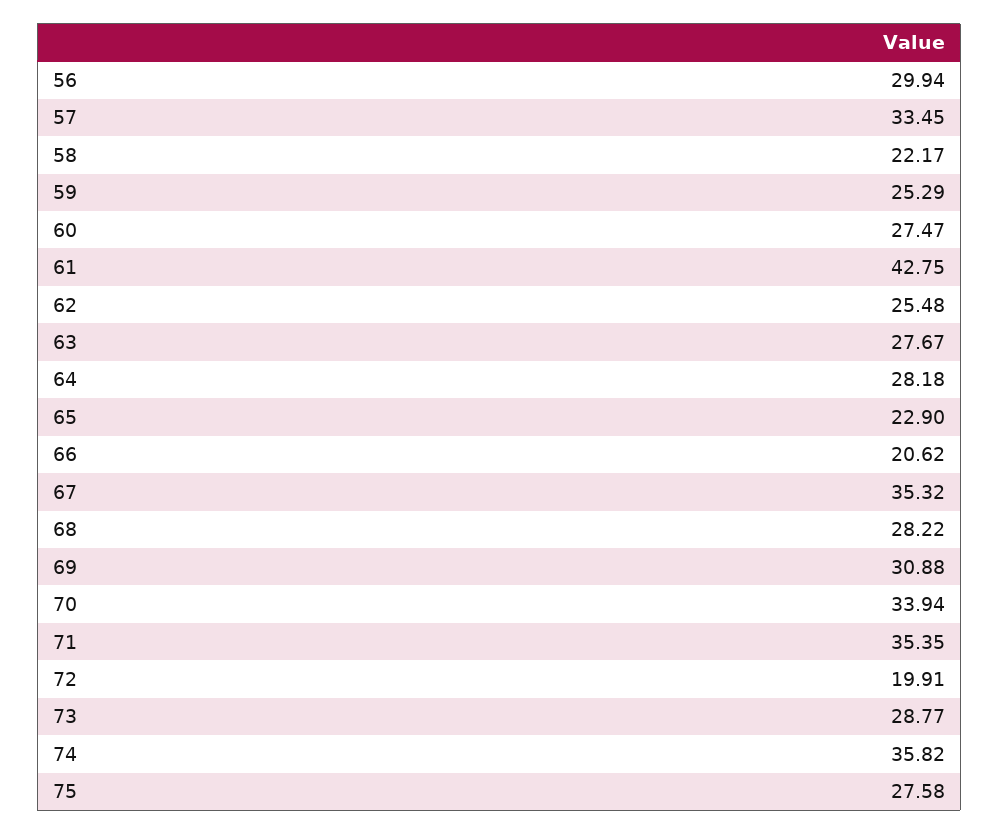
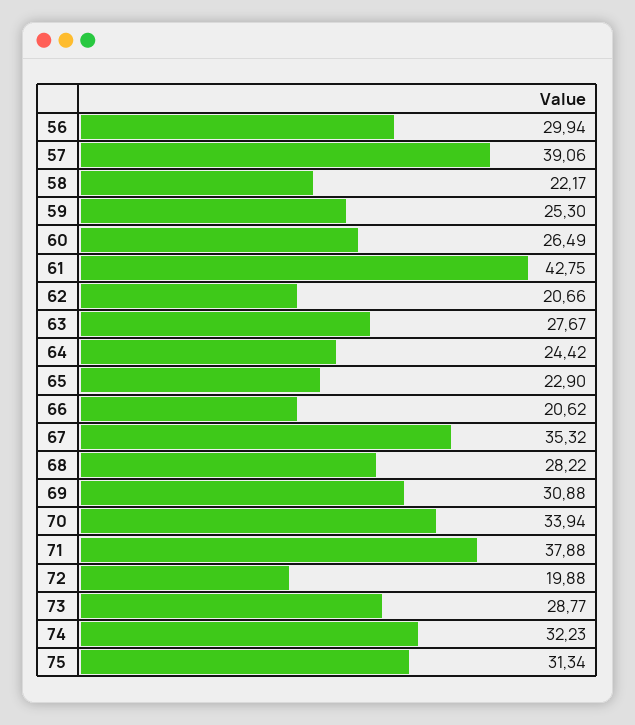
57: 33.45 -> 39.06
59: 25.29 -> 25.3
60: 27.47 -> 26.49
62: 25.48 -> 20.66
64: 28.18 -> 24.42
71: 35.35 -> 37.88
72: 19.91 -> 19.88
74: 35.82 -> 32.23
75: 27.58 -> 31.34

